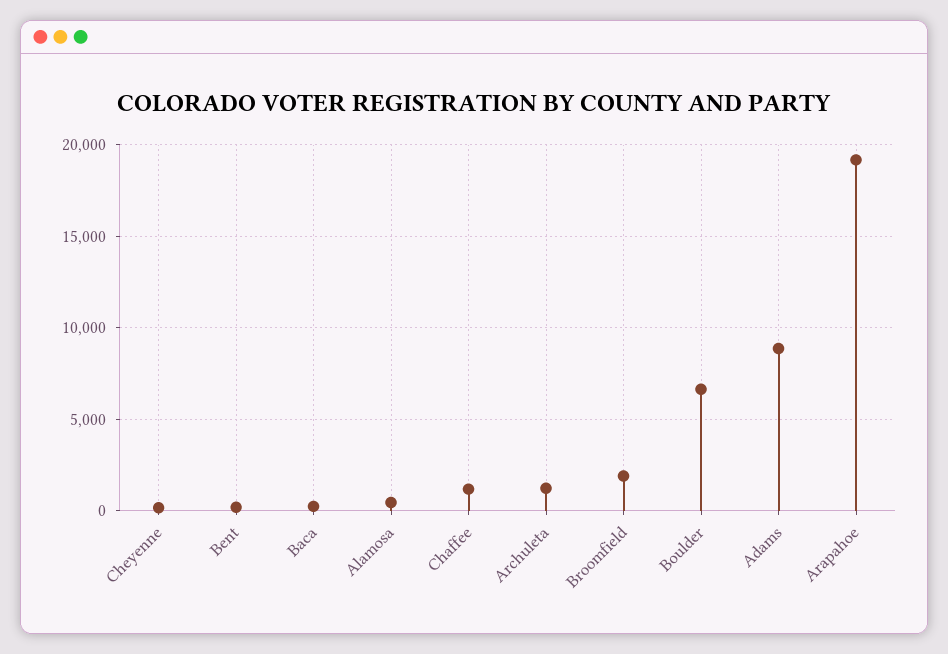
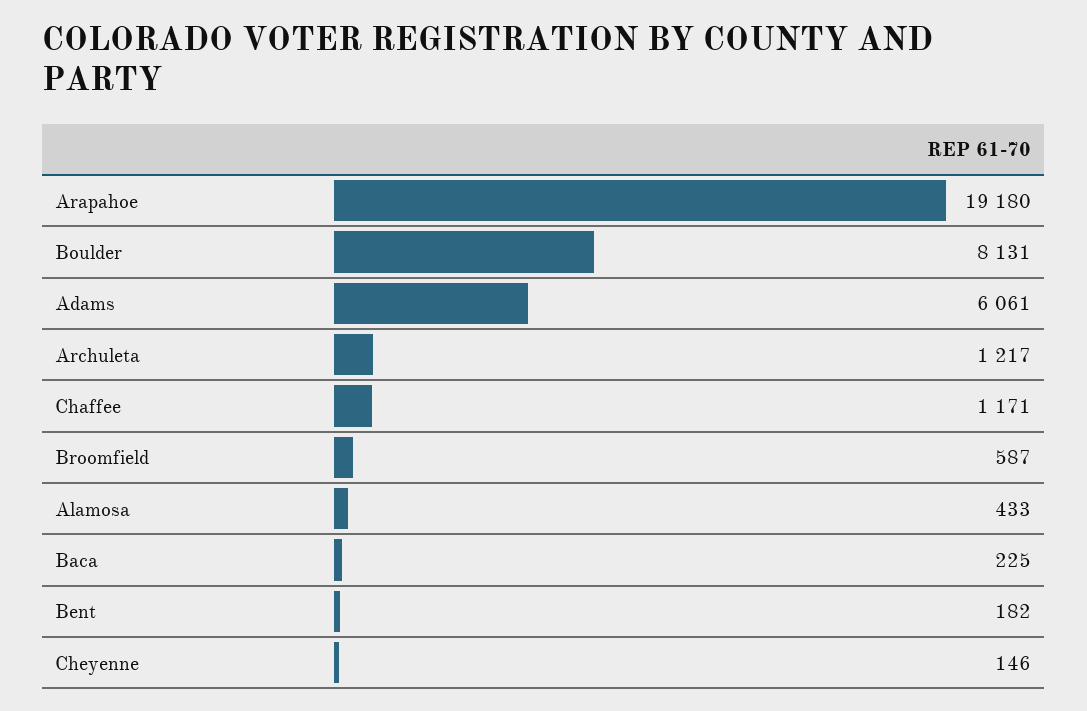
Broomfield: 2000 -> 587
Boulder: 6500 -> 8131
Adams: 9000 -> 6061

